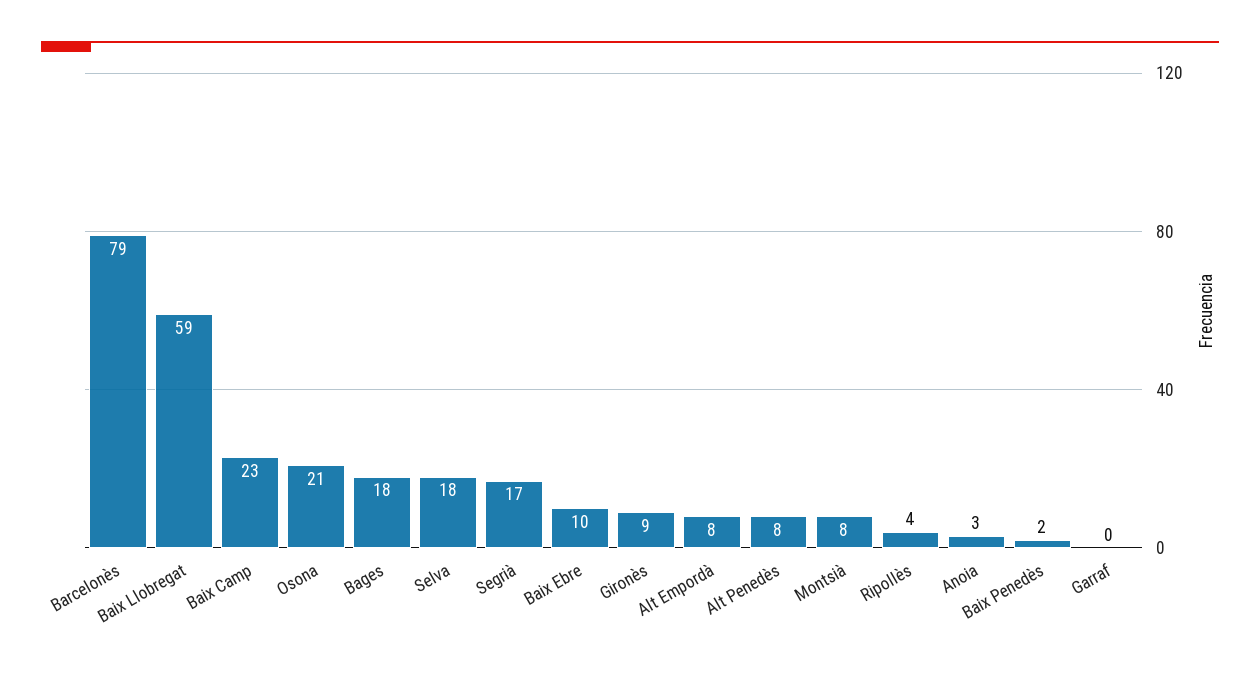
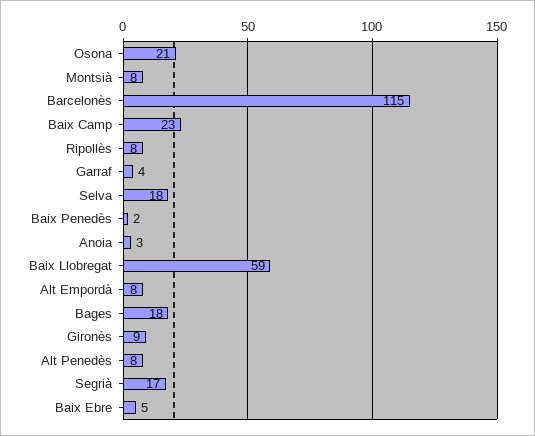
Barcelonès: 79 -> 115
Baix Ebre: 10 -> 5
Ripollès: 4 -> 8
Garraf: 0 -> 4

